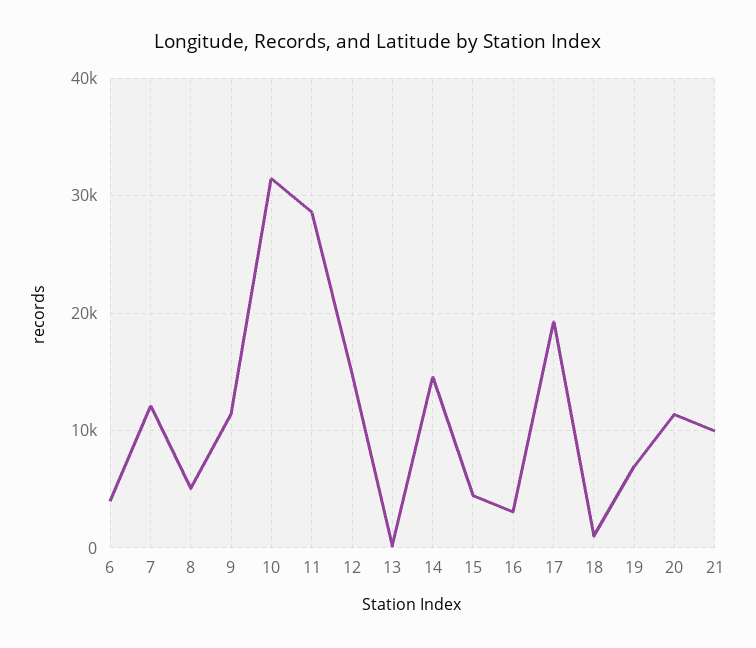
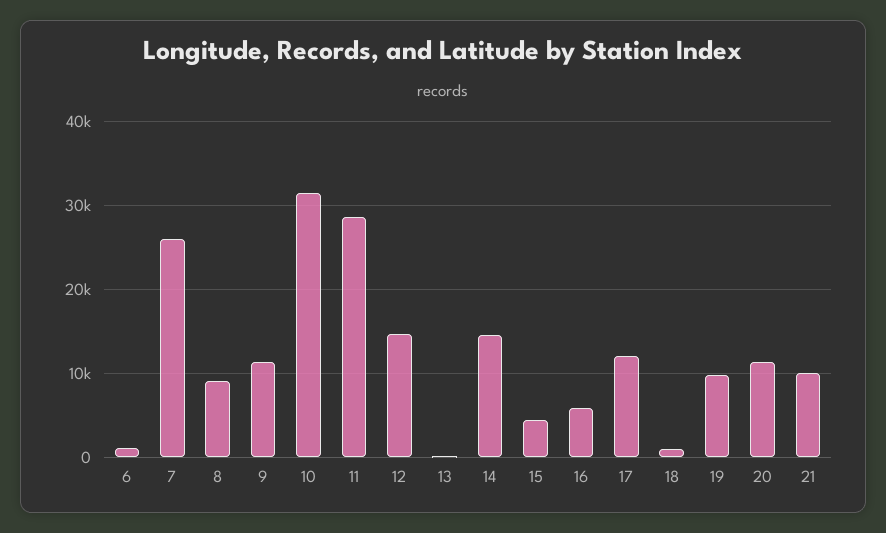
6: 4000 -> 1000
7: 12000 -> 26000
8: 5000 -> 9000
16: 3000 -> 6000
17: 19000 -> 12000
19: 7000 -> 10000

